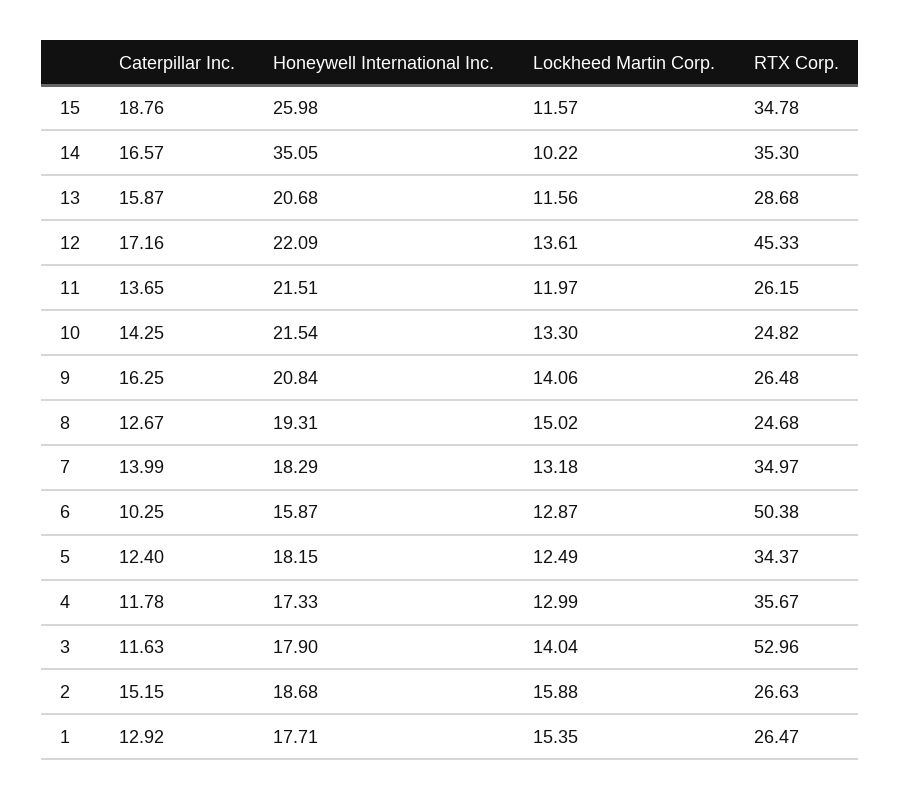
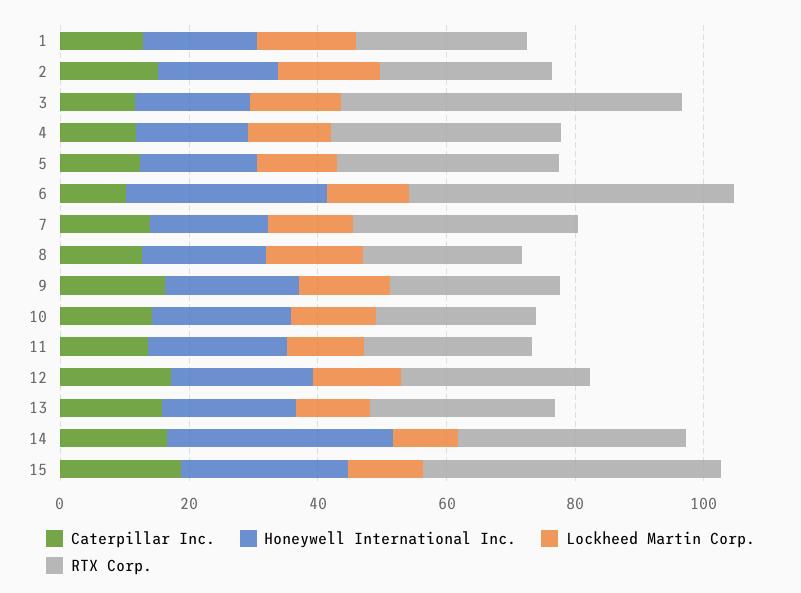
RTX Corp., 15: 34.78 -> 45
RTX Corp., 12: 45.33 -> 30
Honeywell International Inc., 6: 15.87 -> 30

